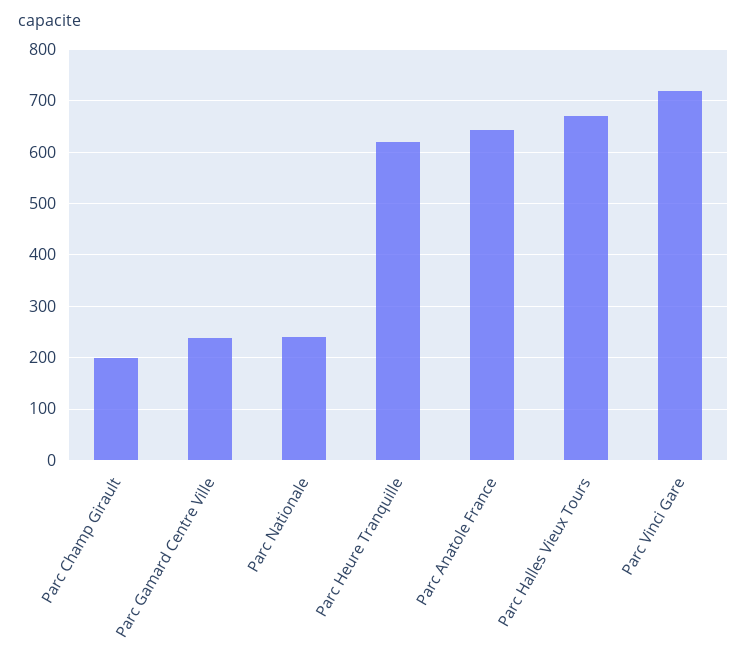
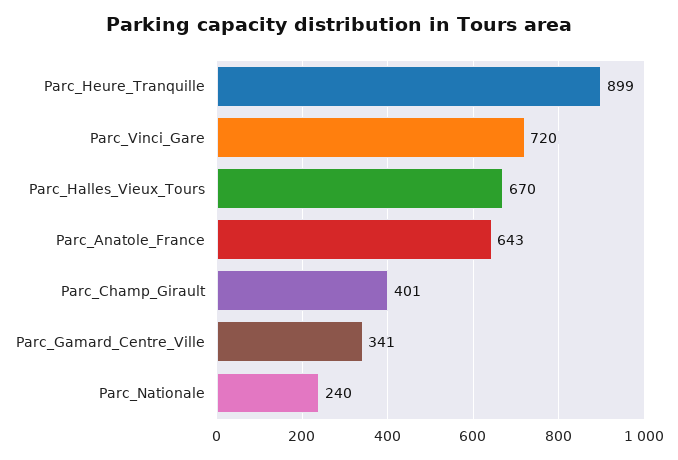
Parc Champ Girault: 200 -> 401
Parc Gamard Centre Ville: 240 -> 341
Parc Heure Tranquille: 620 -> 899

